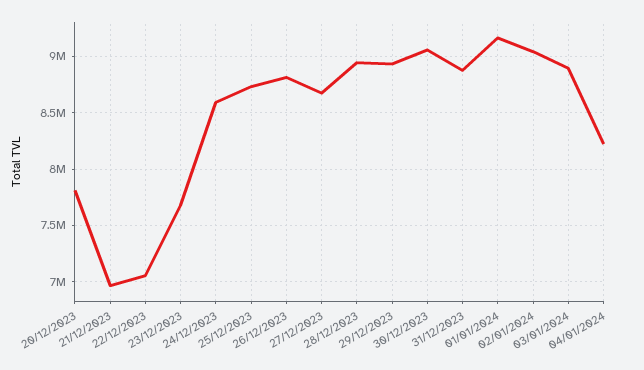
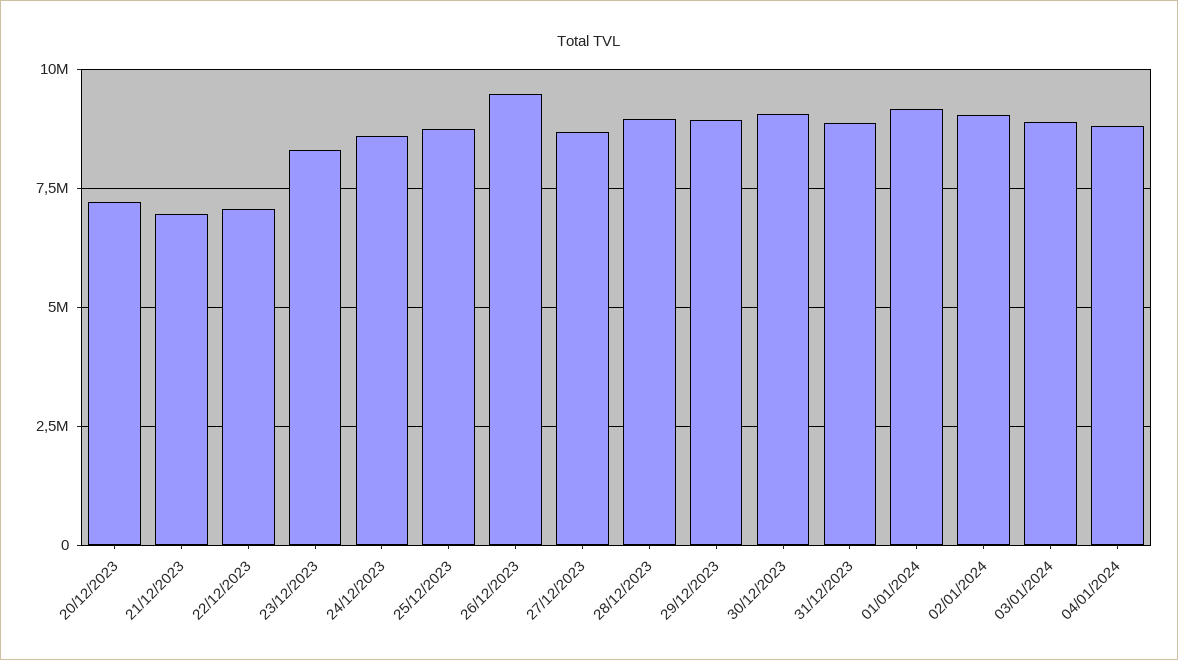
20/12/2023: 7800000 -> 7250000
23/12/2023: 7700000 -> 8250000
26/12/2023: 8800000 -> 9500000
04/01/2024: 8200000 -> 8750000

